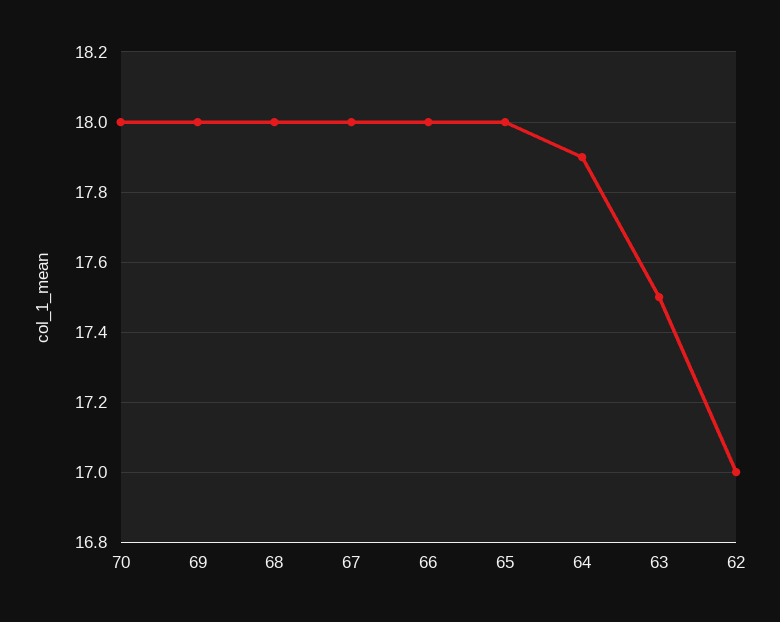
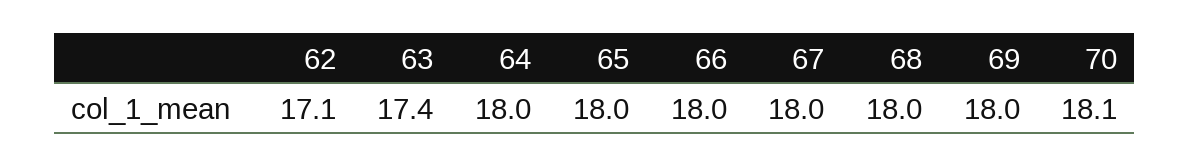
70: 18 -> 18.1
64: 17.9 -> 18
63: 17.5 -> 17.4
62: 17 -> 17.1

